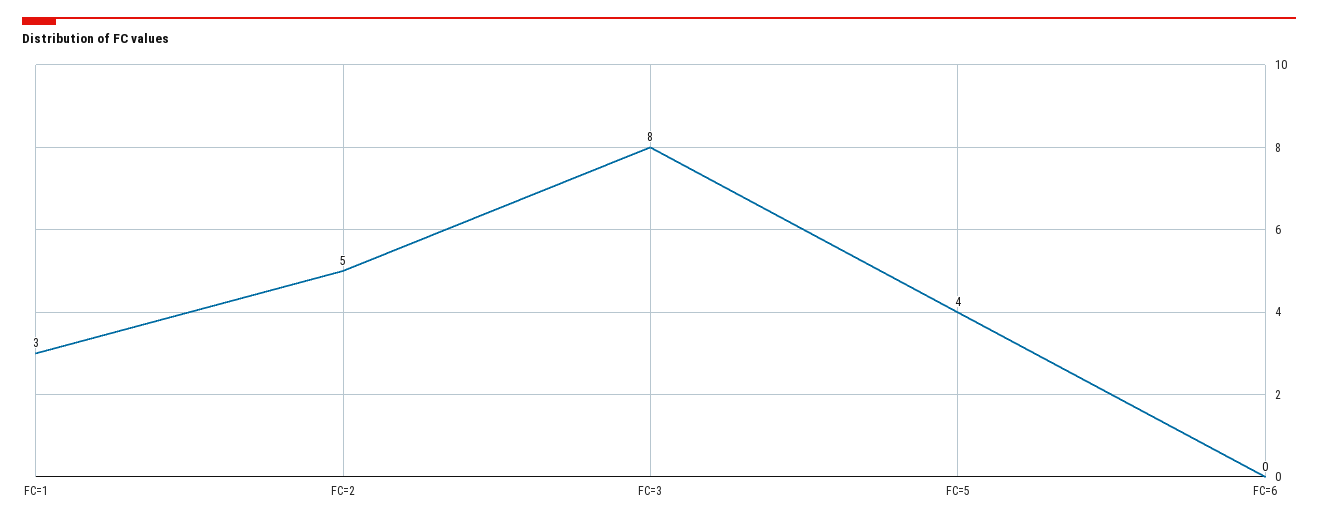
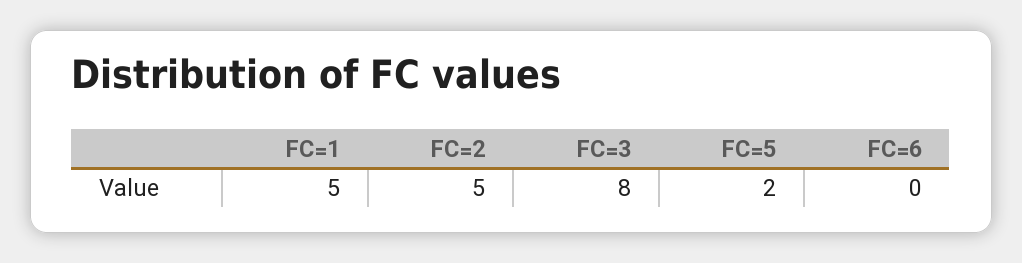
FC=1: 3 -> 5
FC=5: 4 -> 2

